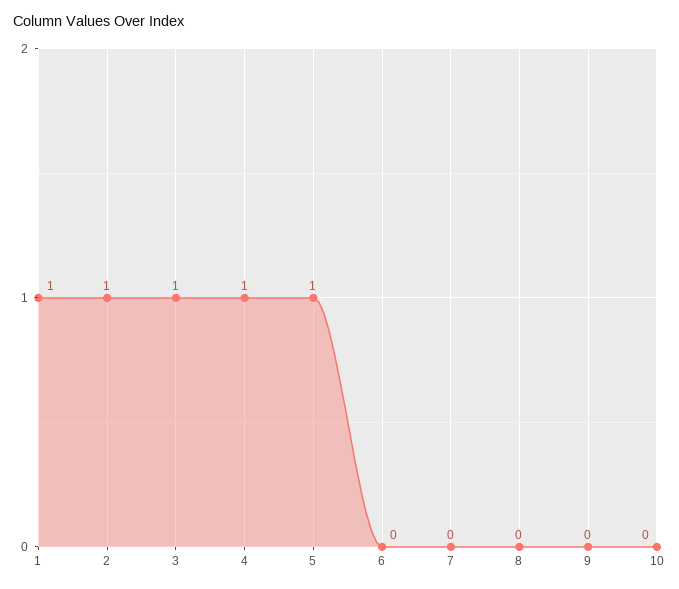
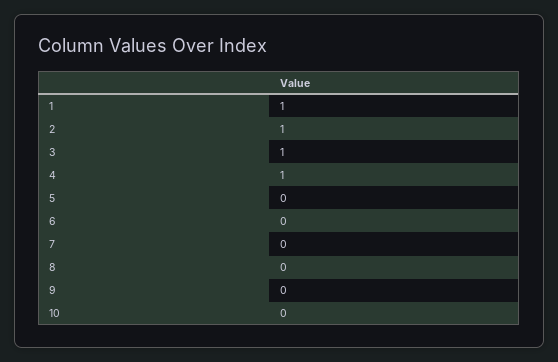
5: 1 -> 0

